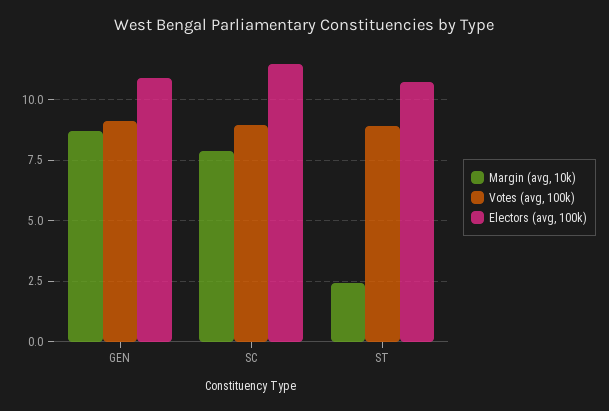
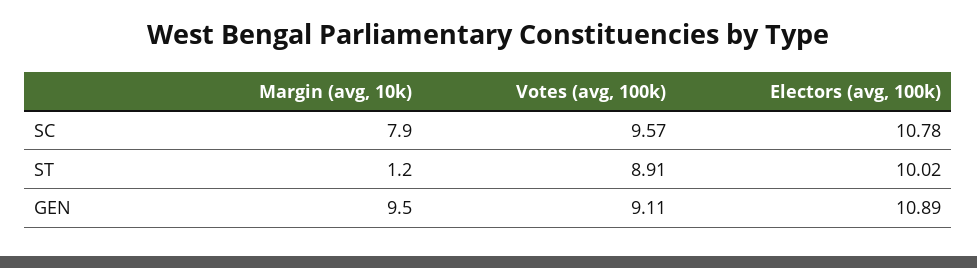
Margin (avg, 10k), GEN: 8.75 -> 9.5
Votes (avg, 100k), SC: 9 -> 9.57
Electors (avg, 100k), SC: 11.5 -> 10.78
Margin (avg, 10k), ST: 2.5 -> 1.2
Electors (avg, 100k), ST: 10.75 -> 10.02

